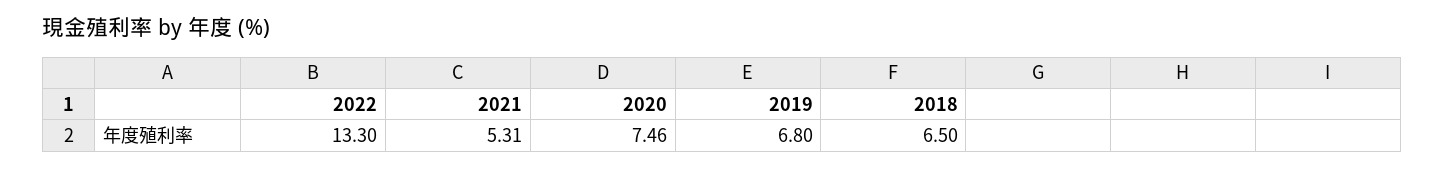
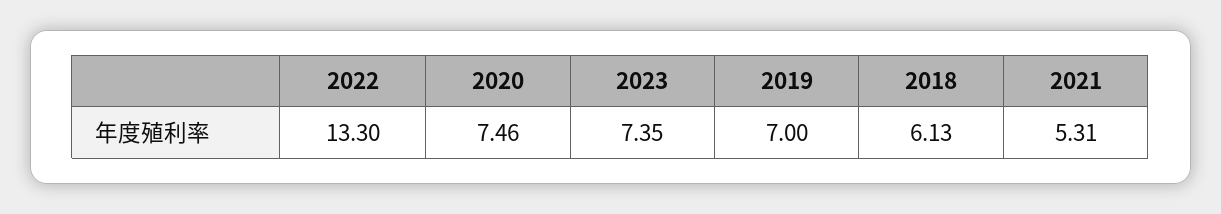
2019: 6.8 -> 7
2018: 6.5 -> 6.13
2023: none -> 7.35

